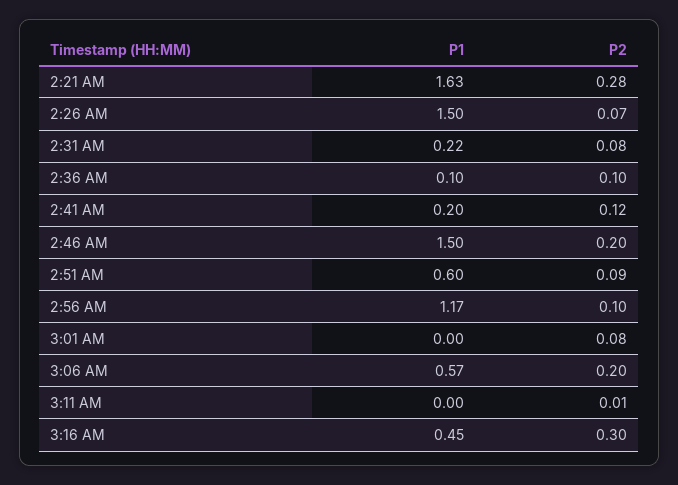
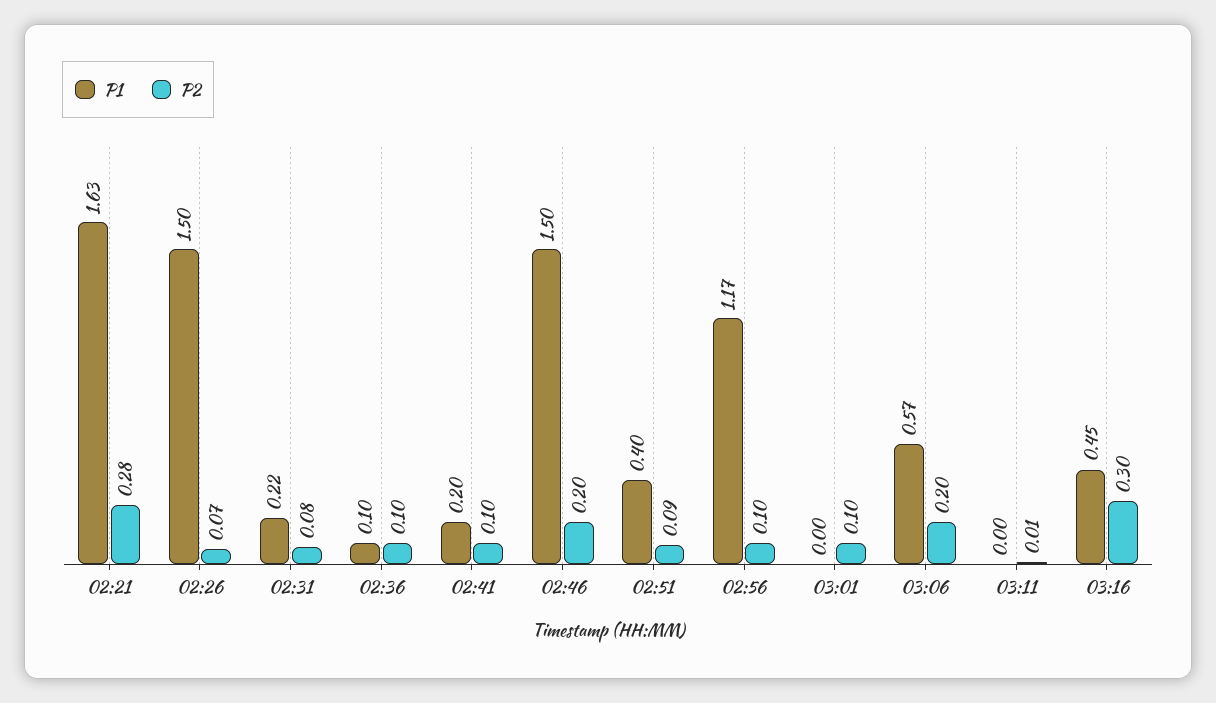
P2, 2:41 AM: 0.12 -> 0.1
P1, 2:51 AM: 0.6 -> 0.4
P2, 3:01 AM: 0.08 -> 0.1

